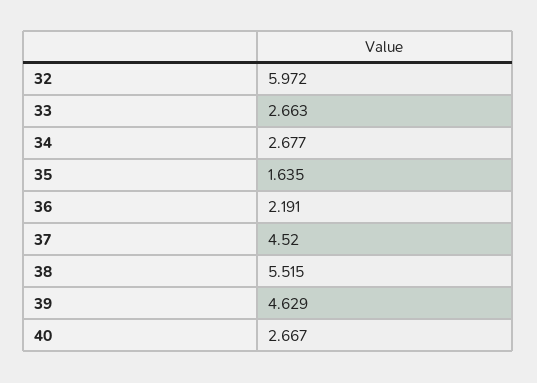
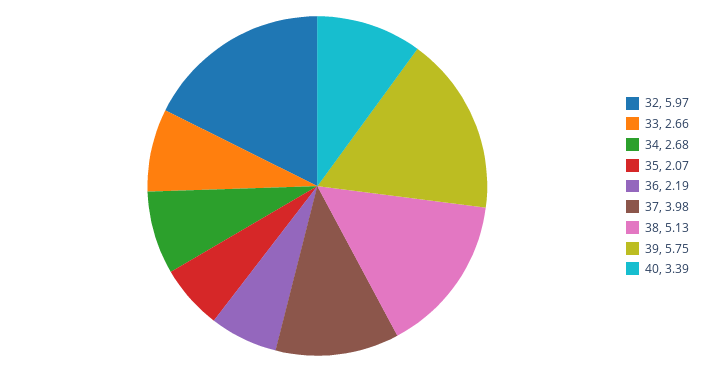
35: 1.635 -> 2.07
37: 4.52 -> 3.98
38: 5.515 -> 5.13
39: 4.629 -> 5.75
40: 2.667 -> 3.39

